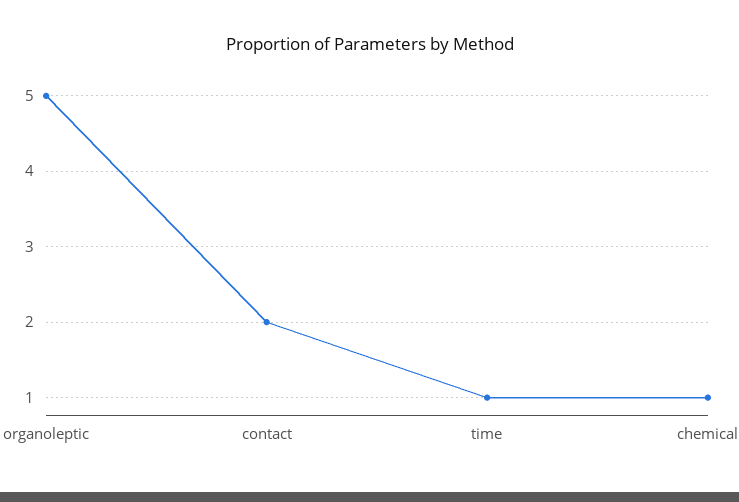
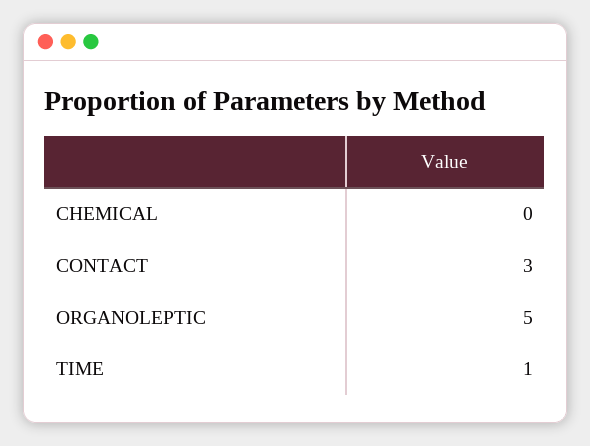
contact: 2 -> 3
chemical: 1 -> 0

